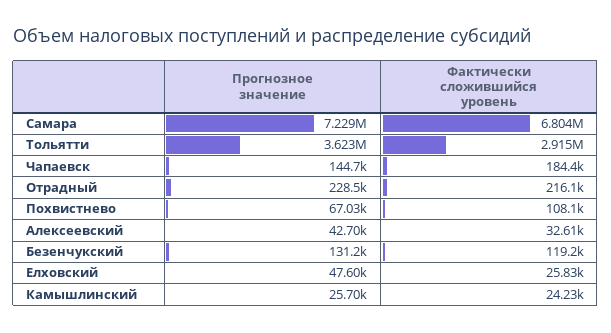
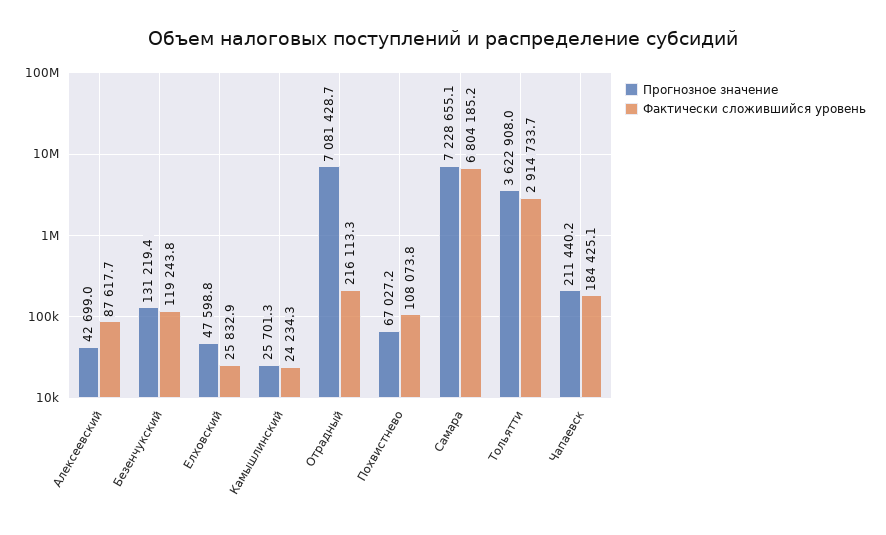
Прогнозное значение, Чапаевск: 144700 -> 211440.2
Прогнозное значение, Отрадный: 228500 -> 7081428.7
Фактически сложившийся уровень, Алексеевский: 32610 -> 87617.7

